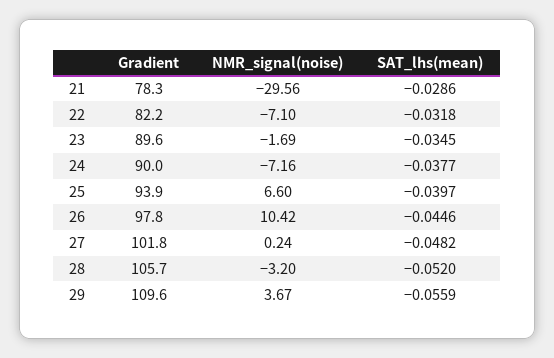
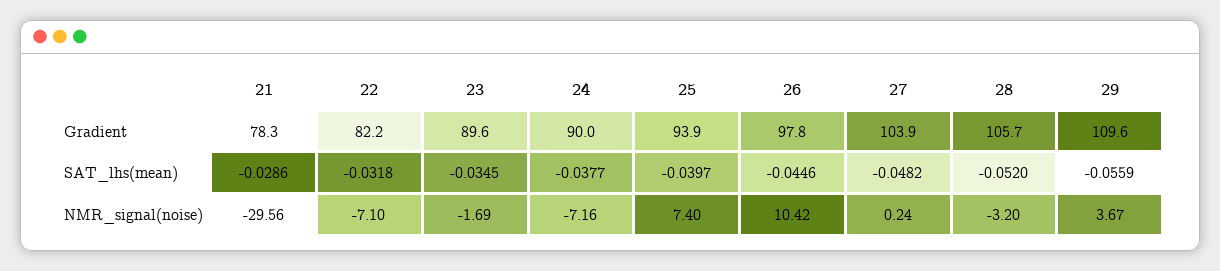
NMR_signal(noise), 25: 6.6 -> 7.4
Gradient, 27: 101.8 -> 103.9

